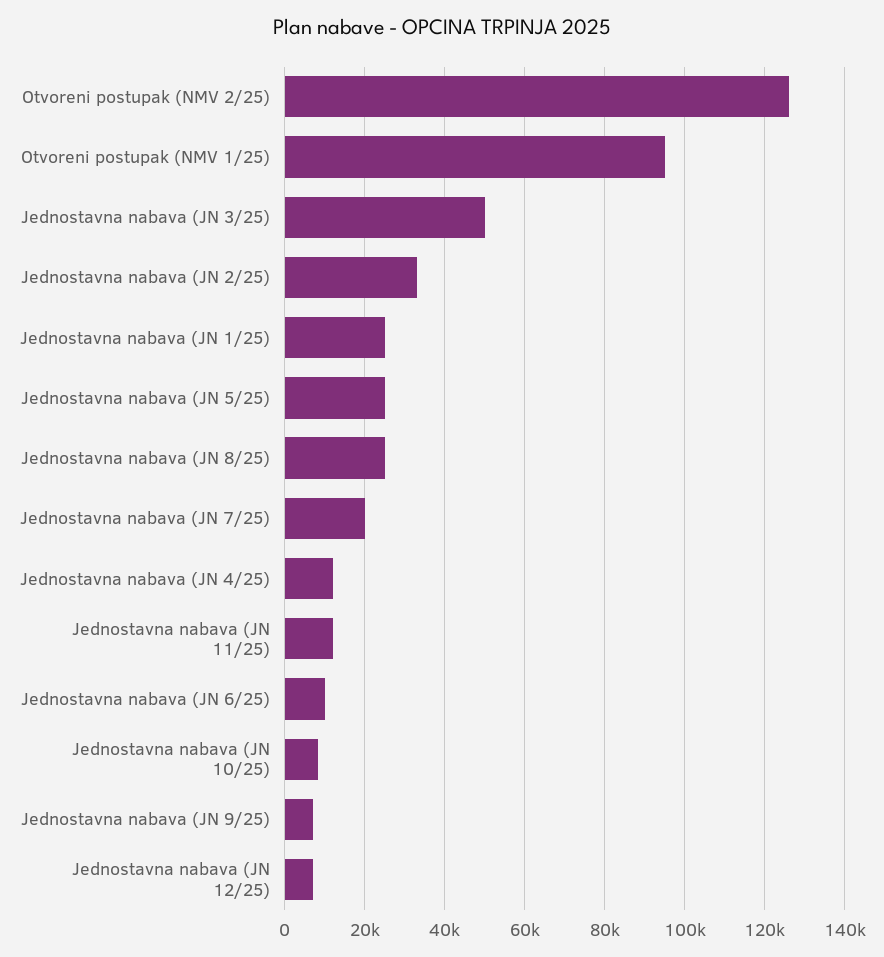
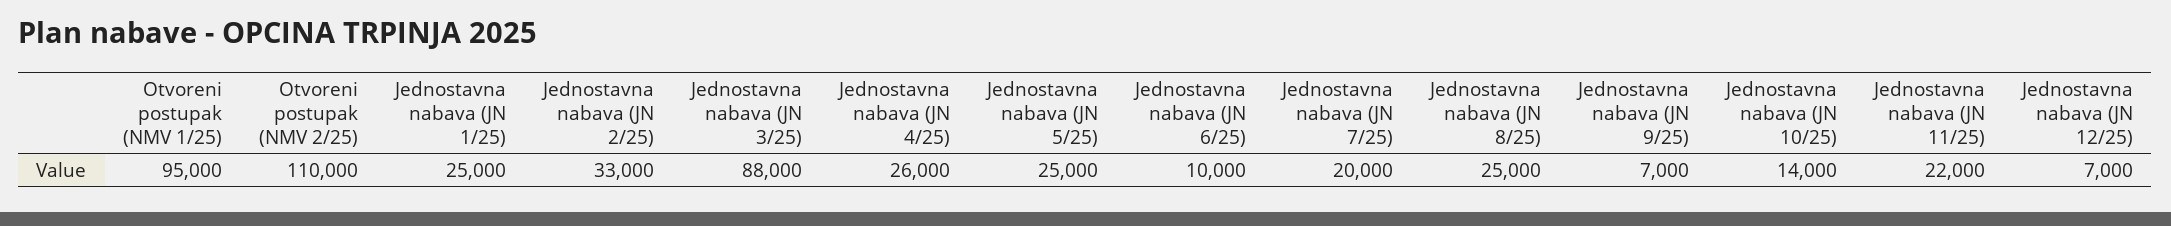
Otvoreni postupak (NMV 2/25): 126000 -> 110000
Jednostavna nabava (JN 3/25): 50000 -> 88000
Jednostavna nabava (JN 4/25): 12000 -> 26000
Jednostavna nabava (JN 11/25): 12000 -> 22000
Jednostavna nabava (JN 10/25): 8000 -> 14000

